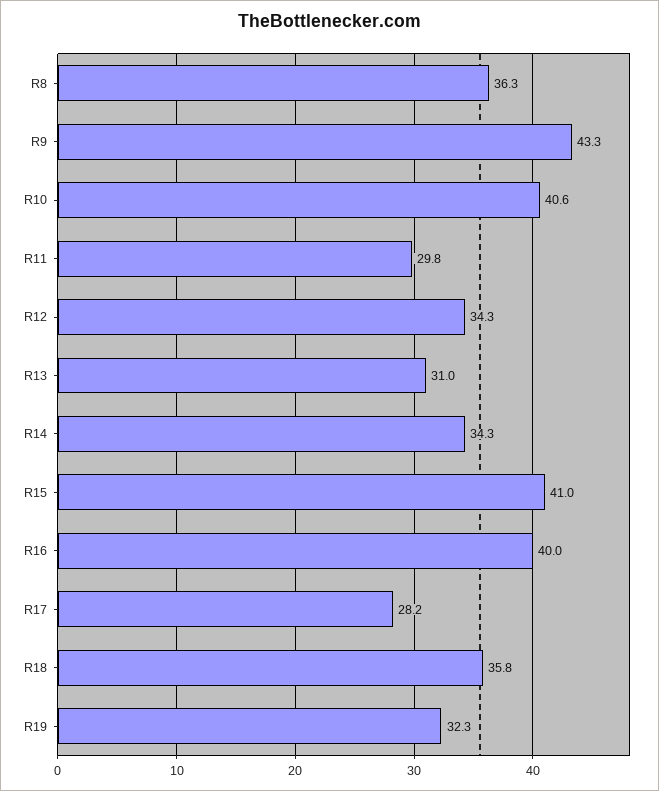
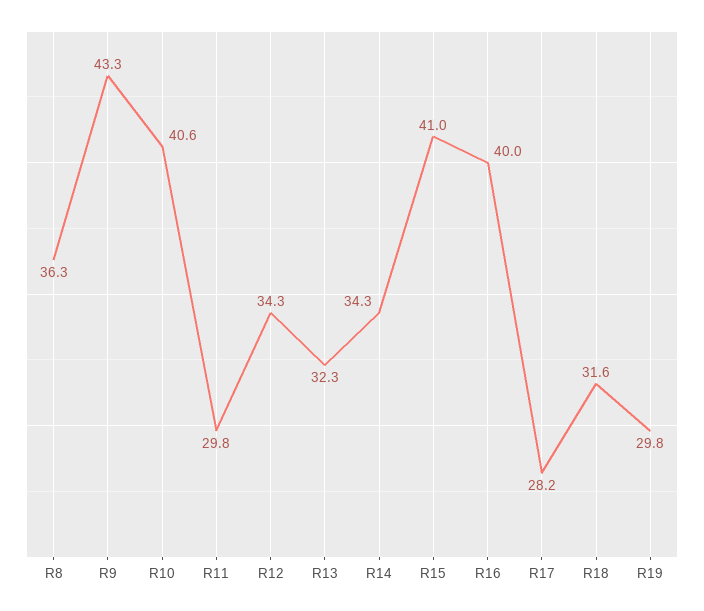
R13: 31 -> 32.3
R18: 35.8 -> 31.6
R19: 32.3 -> 29.8

